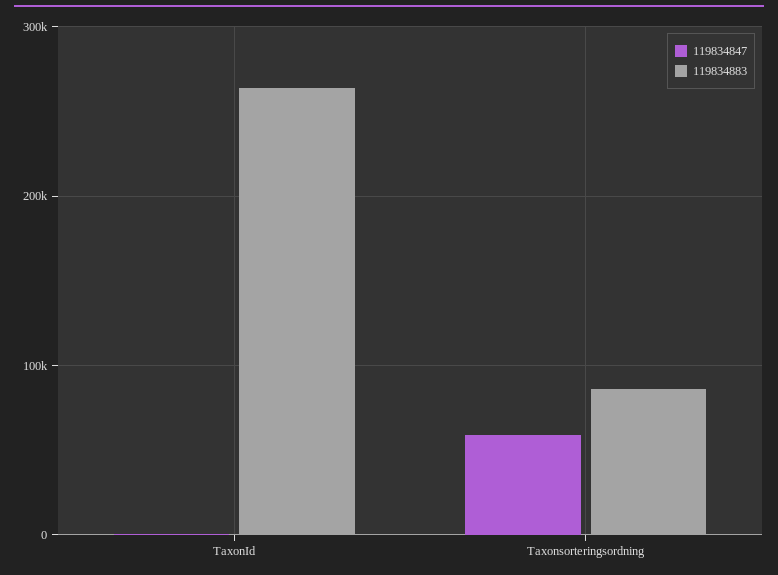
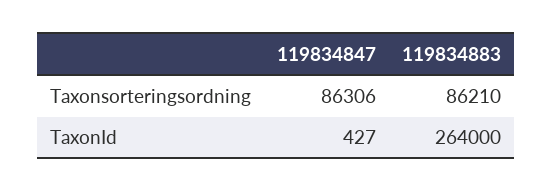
119834847, Taxonsorteringsordning: 60000 -> 86306

